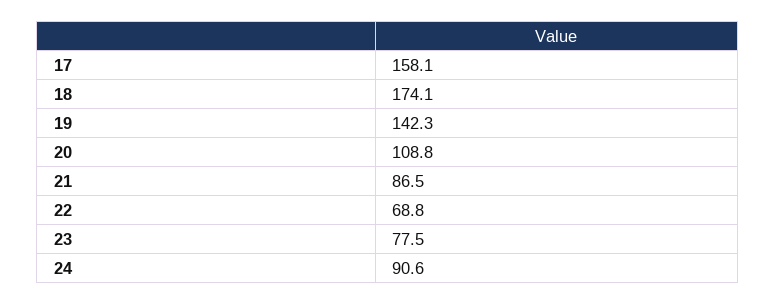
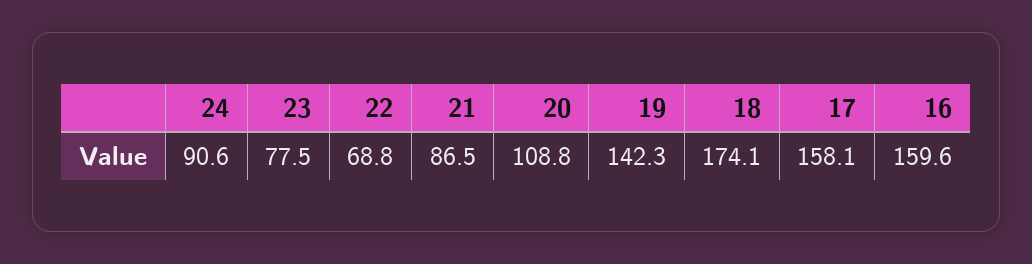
16: none -> 159.6

